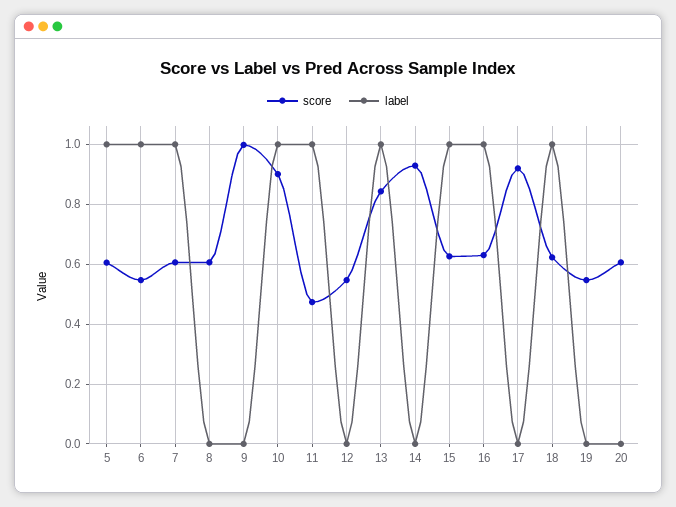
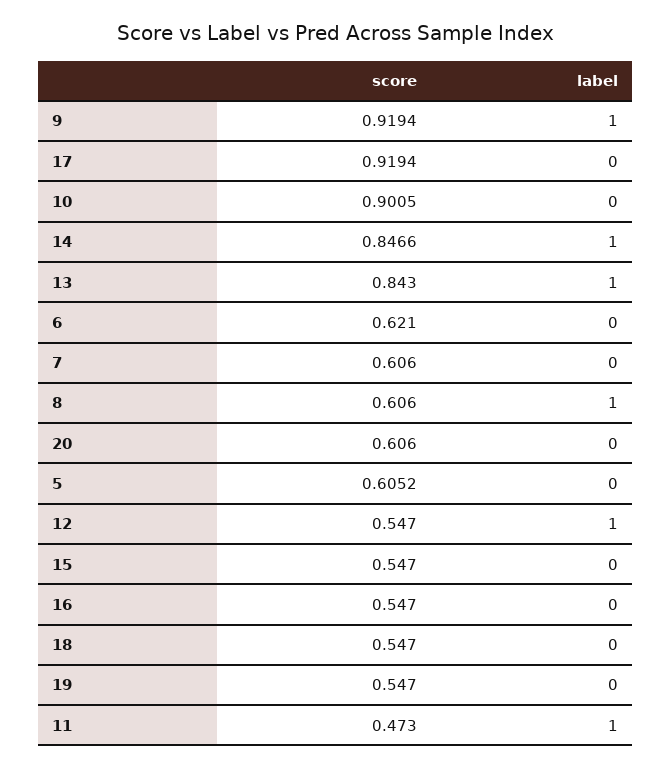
label, 5: 1 -> 0
score, 6: 0.55 -> 0.621
label, 6: 1 -> 0
label, 7: 1 -> 0
label, 8: 0 -> 1
score, 9: 1 -> 0.9194
label, 9: 0 -> 1
label, 10: 1 -> 0
label, 12: 0 -> 1
score, 14: 0.925 -> 0.8466
label, 14: 0 -> 1
score, 15: 0.625 -> 0.547
label, 15: 1 -> 0
score, 16: 0.625 -> 0.547
label, 16: 1 -> 0
score, 18: 0.625 -> 0.547
label, 18: 1 -> 0

